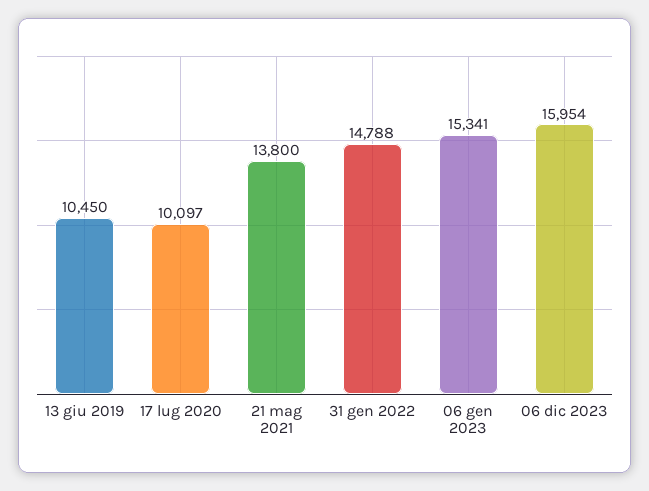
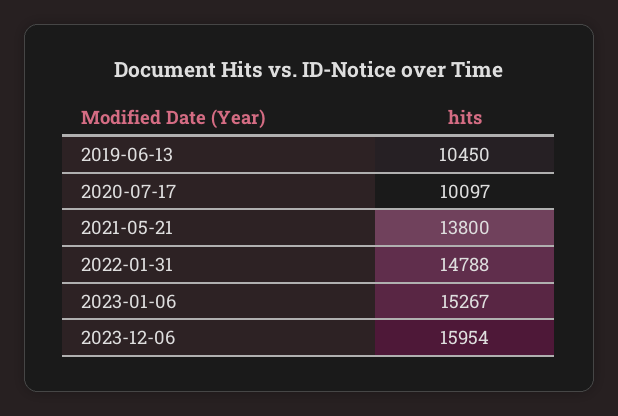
06 gen 2023: 15341 -> 15267

